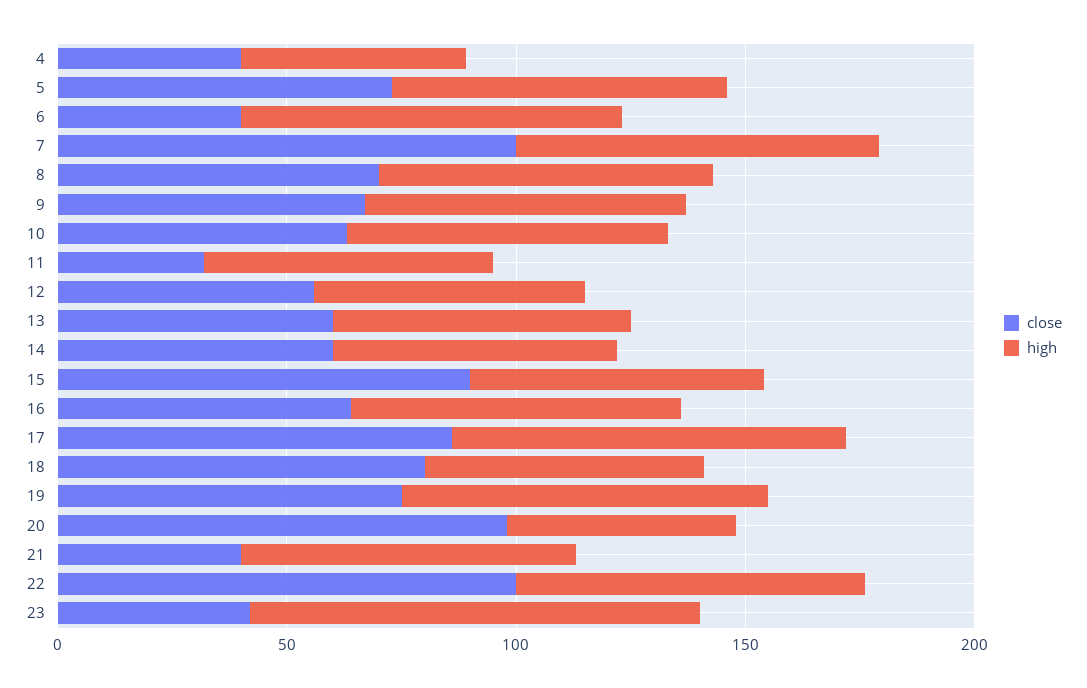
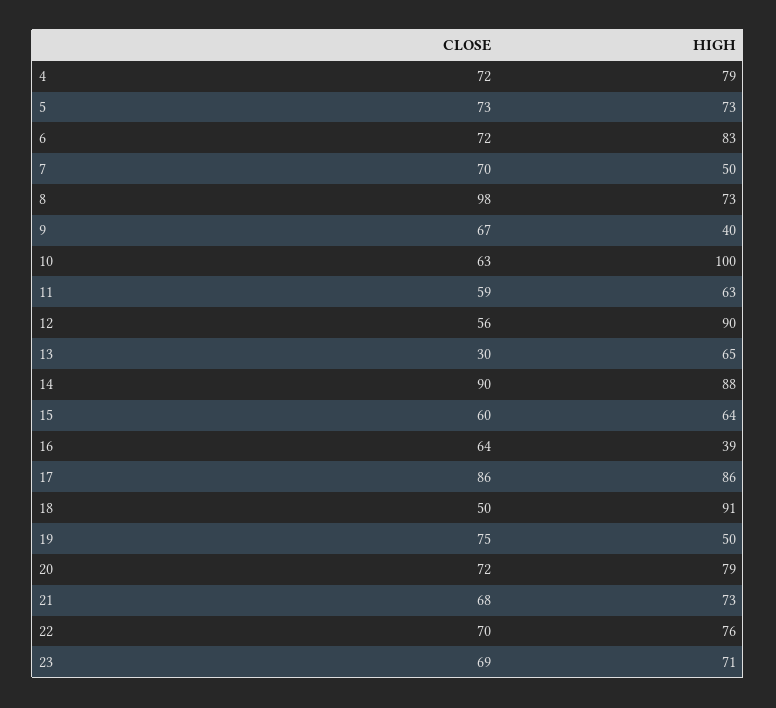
close, 4: 40 -> 72
high, 4: 50 -> 79
close, 6: 40 -> 72
close, 7: 100 -> 70
high, 7: 80 -> 50
close, 8: 70 -> 98
high, 9: 70 -> 40
high, 10: 70 -> 100
close, 11: 30 -> 59
high, 12: 60 -> 90
close, 13: 60 -> 30
close, 14: 60 -> 90
high, 14: 60 -> 88
close, 15: 90 -> 60
high, 16: 70 -> 39
close, 18: 80 -> 50
high, 18: 60 -> 91
high, 19: 80 -> 50
close, 20: 100 -> 72
high, 20: 50 -> 79
close, 21: 40 -> 68
close, 22: 100 -> 70
close, 23: 40 -> 69
high, 23: 100 -> 71

